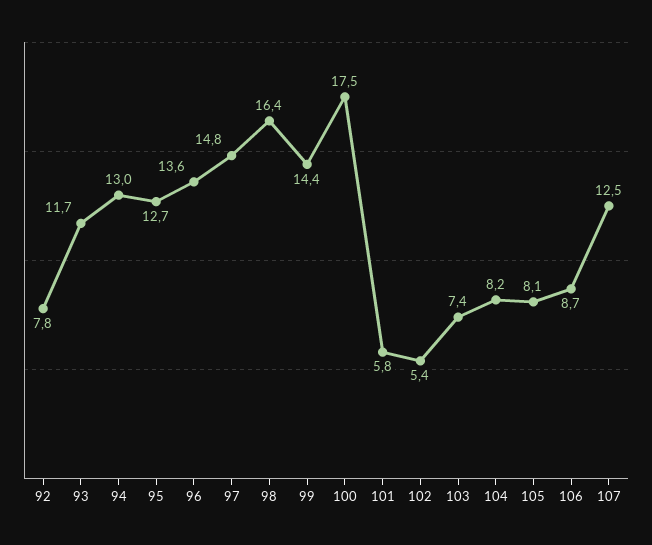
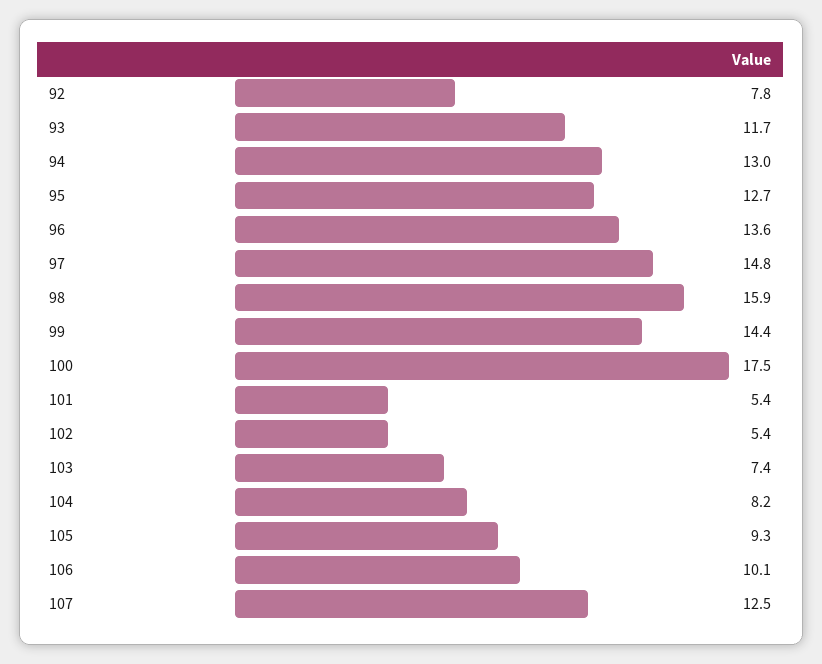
98: 16.4 -> 15.9
101: 5.8 -> 5.4
105: 8.1 -> 9.3
106: 8.7 -> 10.1

